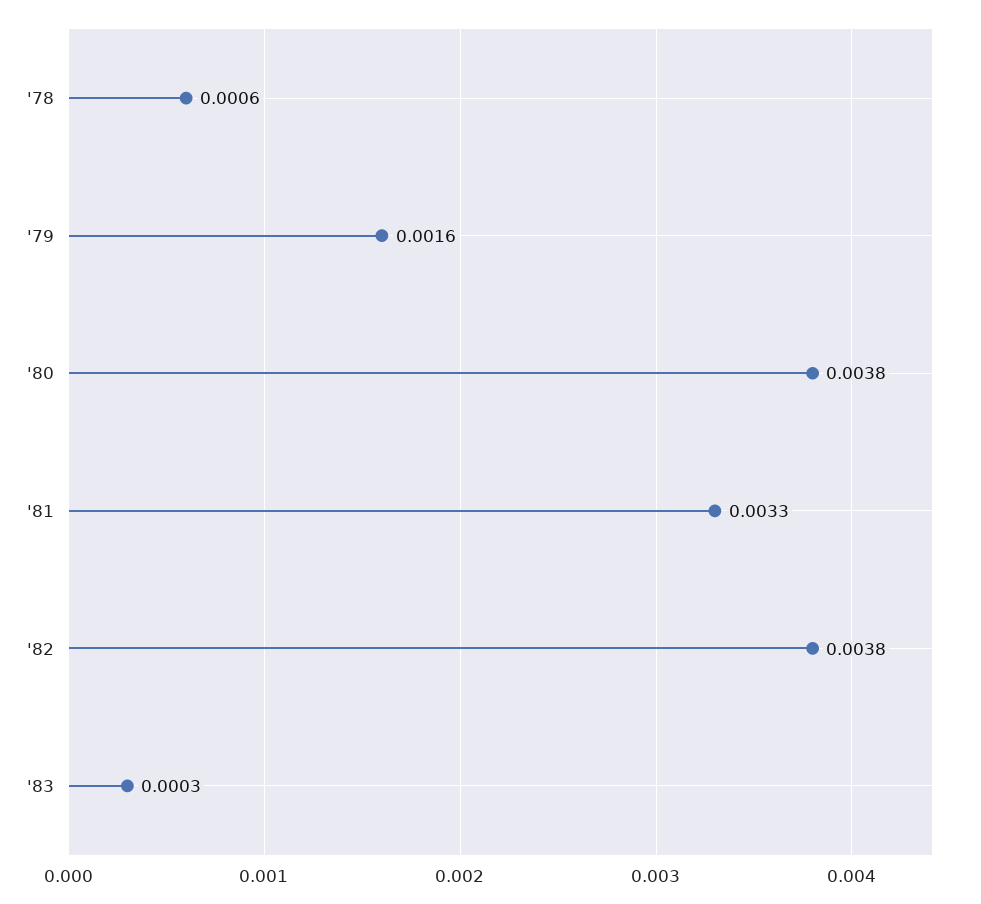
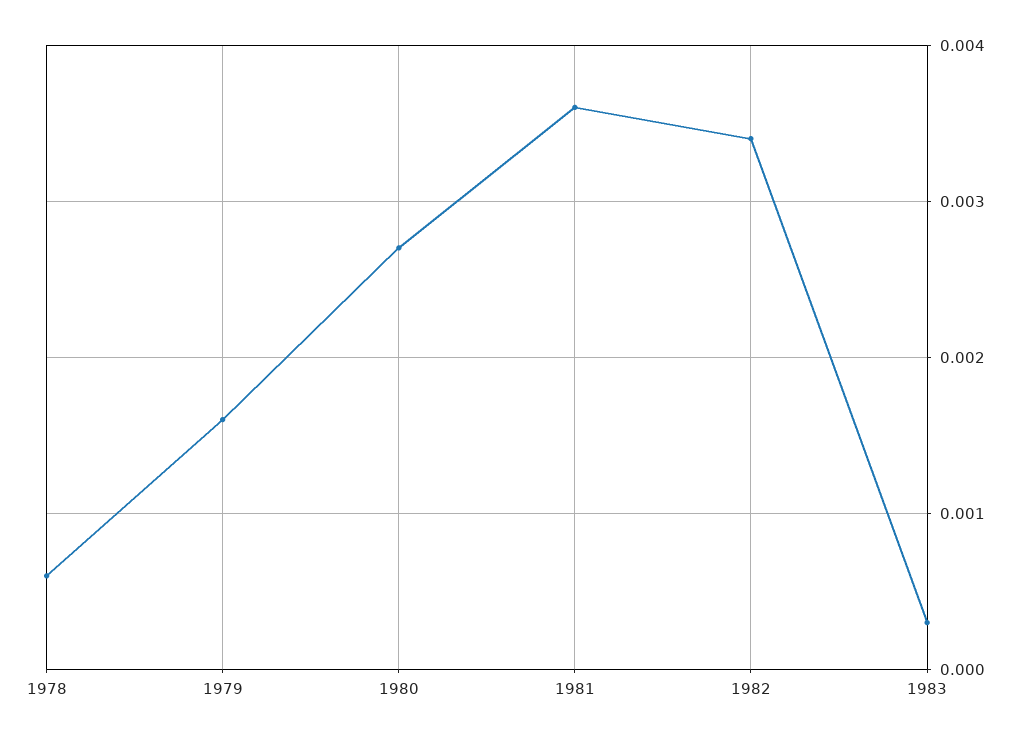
'80: 0.0038 -> 0.0027
'81: 0.0033 -> 0.0036
'82: 0.0038 -> 0.0034

